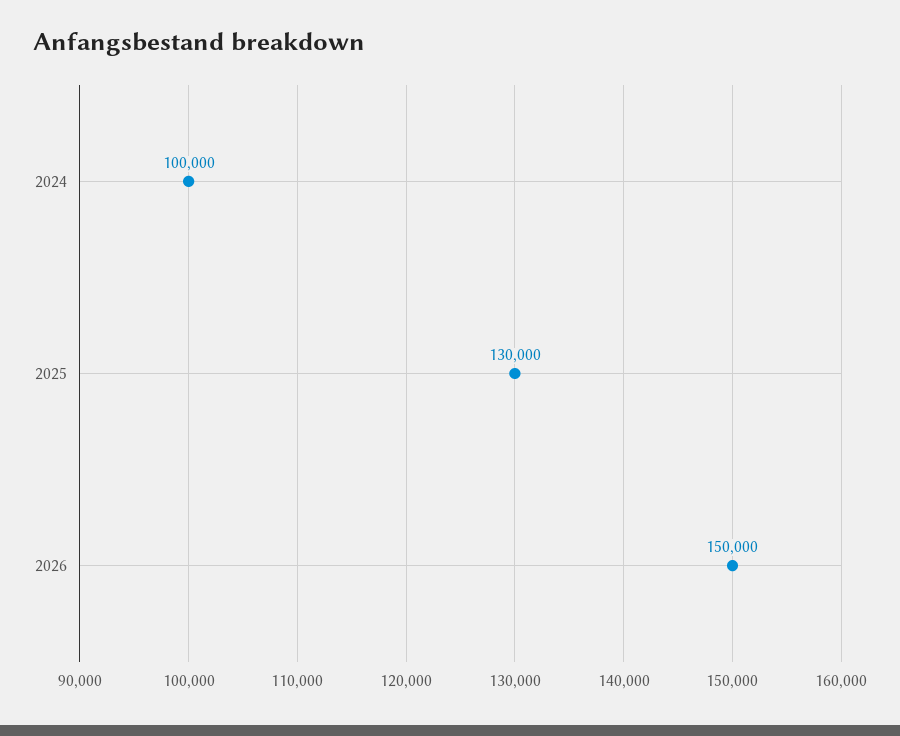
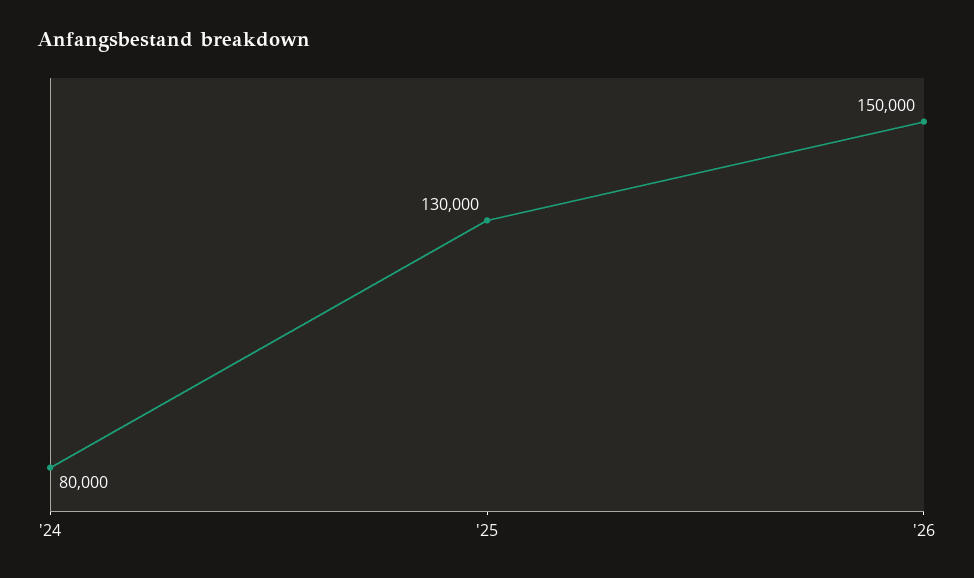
2024: 100000 -> 80000

